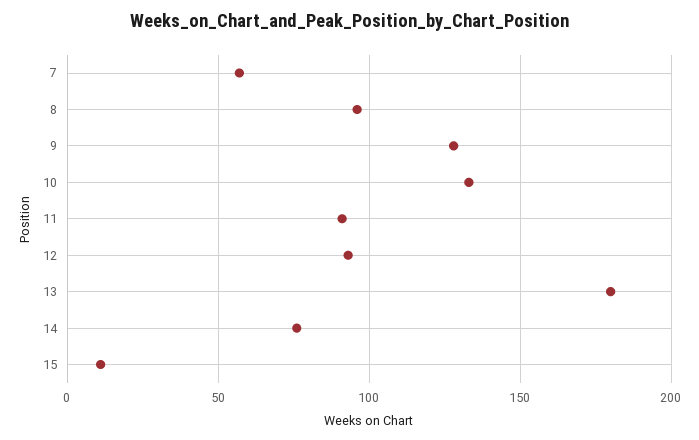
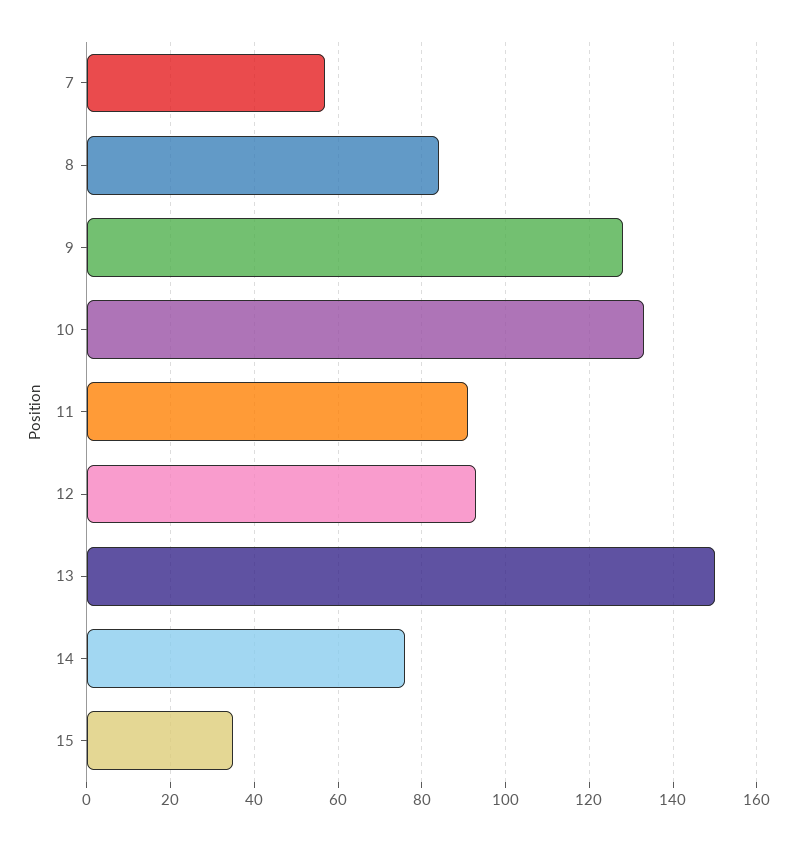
8: 95 -> 85
13: 180 -> 150
15: 10 -> 35

